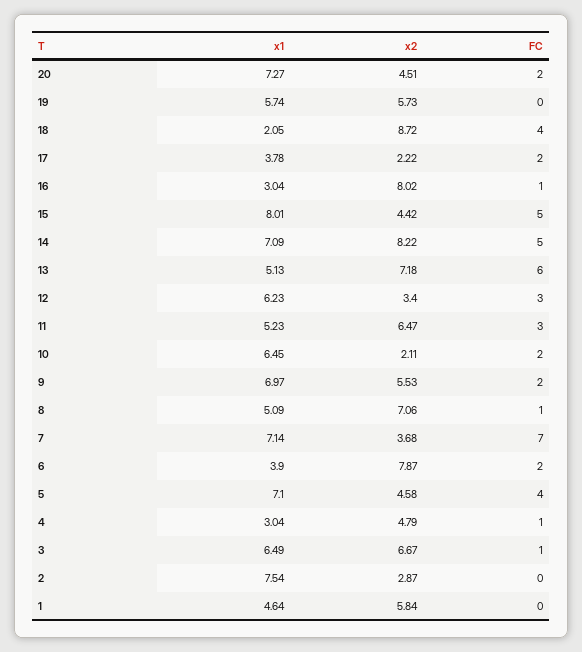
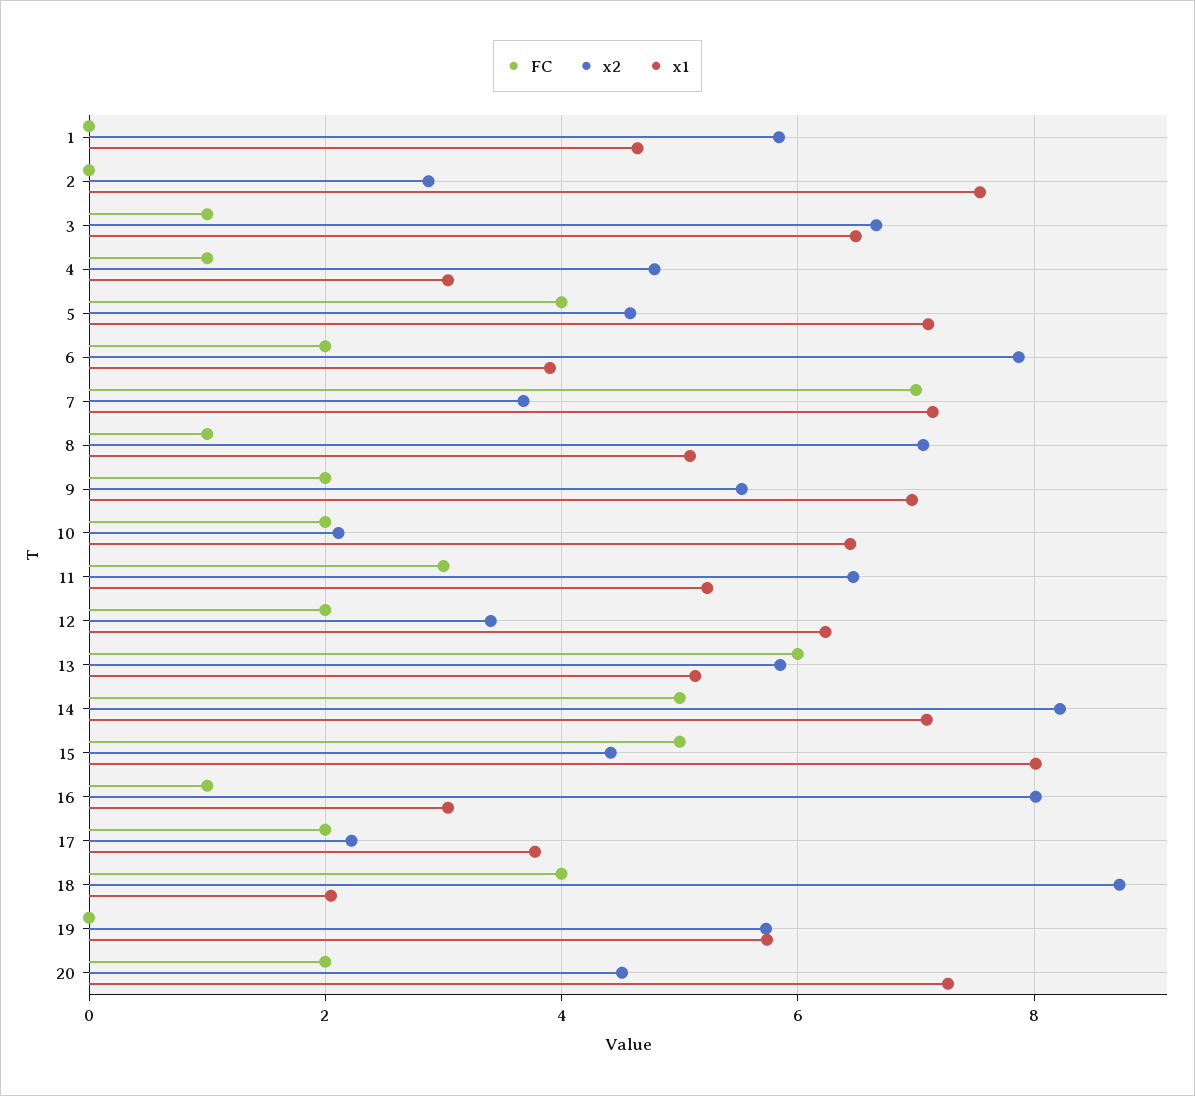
x2, 13: 7.18 -> 5.8
FC, 12: 3 -> 2

